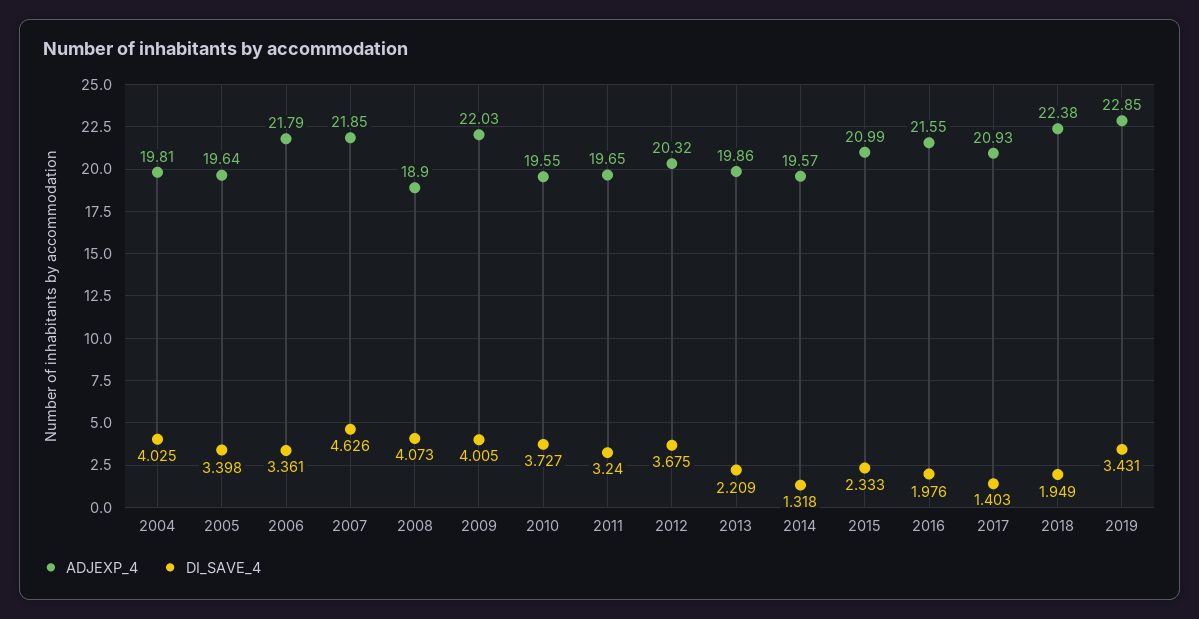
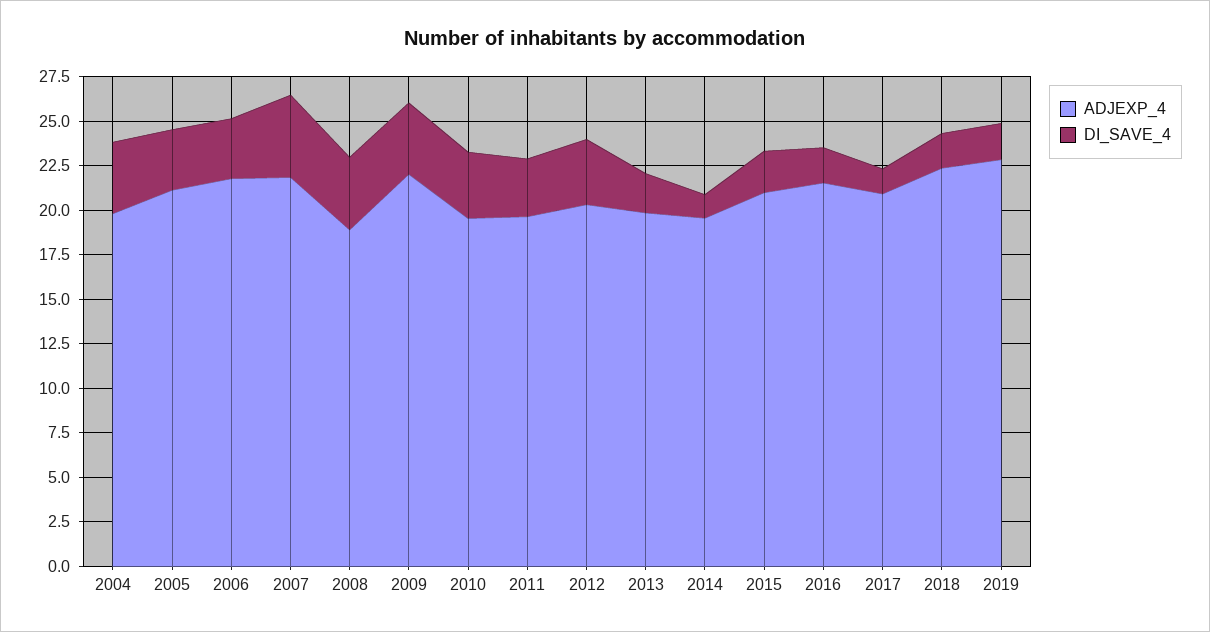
ADJEXP_4, 2005: 19.64 -> 21
DI_SAVE_4, 2019: 3.431 -> 2

